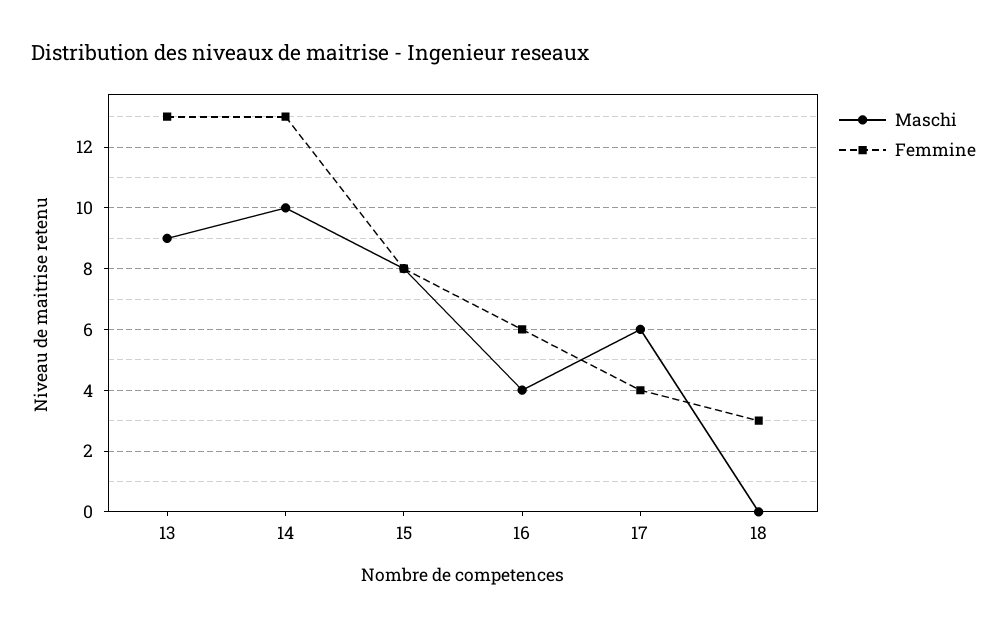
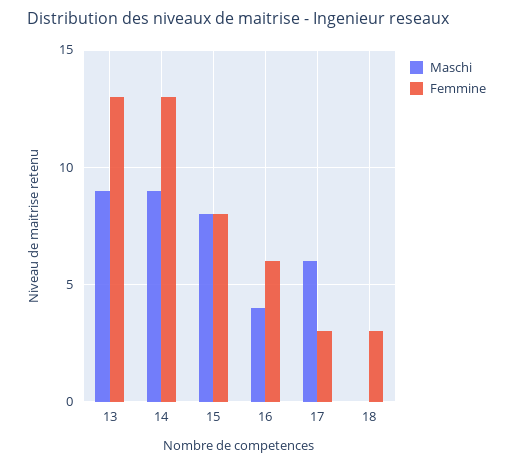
Maschi, 14: 10 -> 9
Femmine, 17: 4 -> 3

